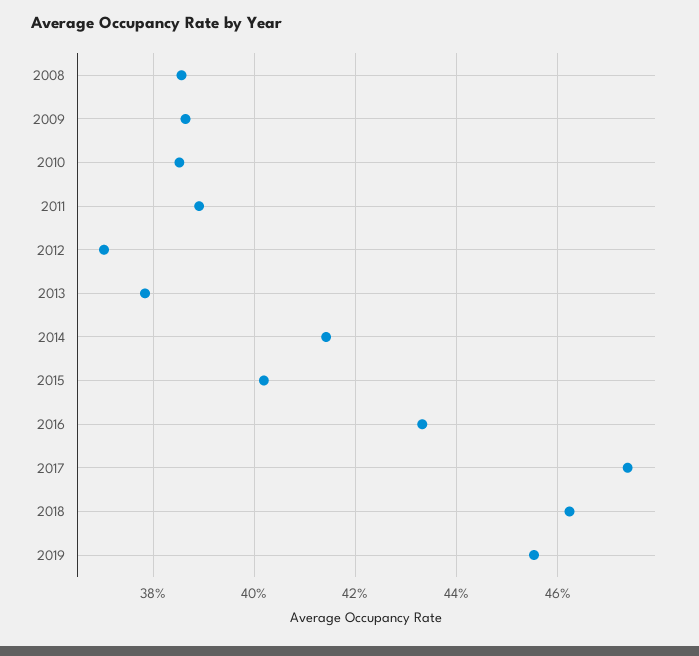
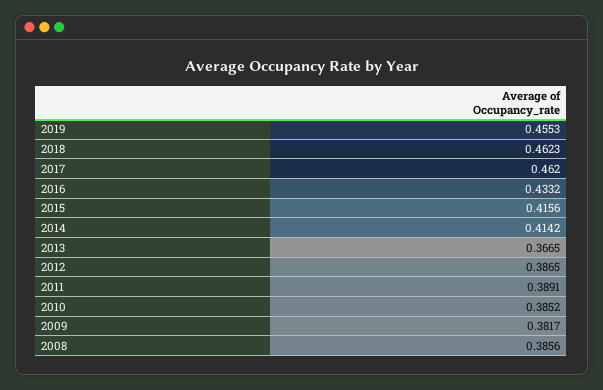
2009: 0.386 -> 0.3817
2012: 0.37 -> 0.3865
2013: 0.378 -> 0.3665
2015: 0.402 -> 0.4156
2017: 0.474 -> 0.462

